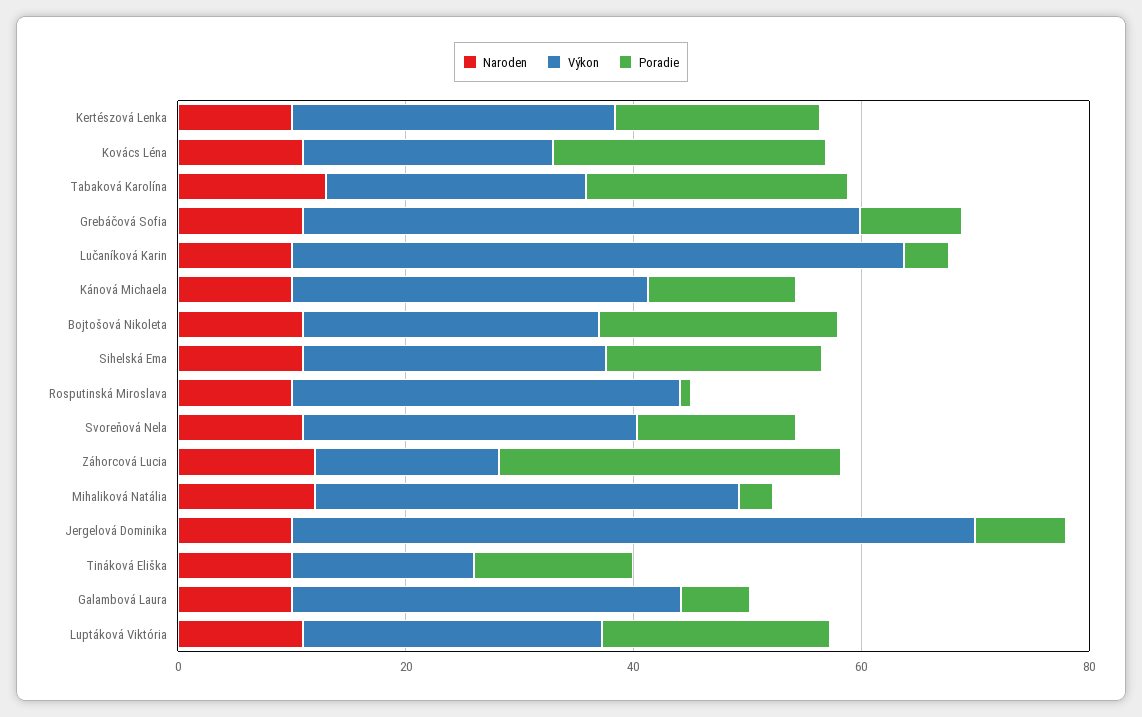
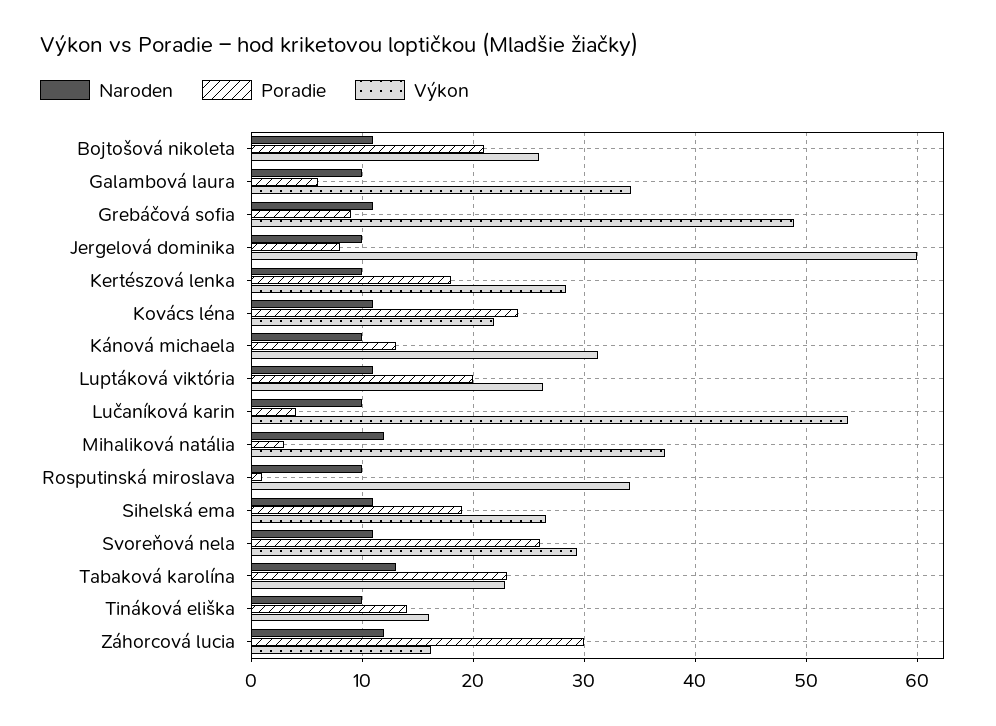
Poradie, Svoreňová Nela: 15 -> 26

